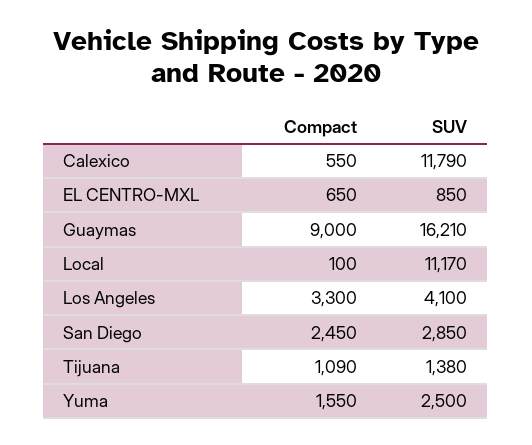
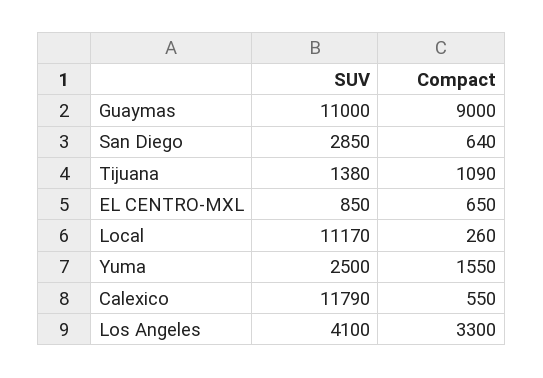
SUV, Guaymas: 16210 -> 11000
Compact, Local: 100 -> 260
Compact, San Diego: 2450 -> 640

